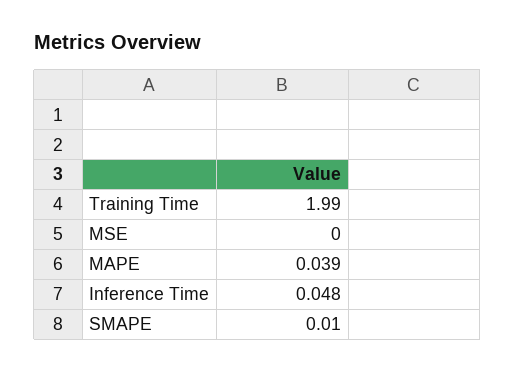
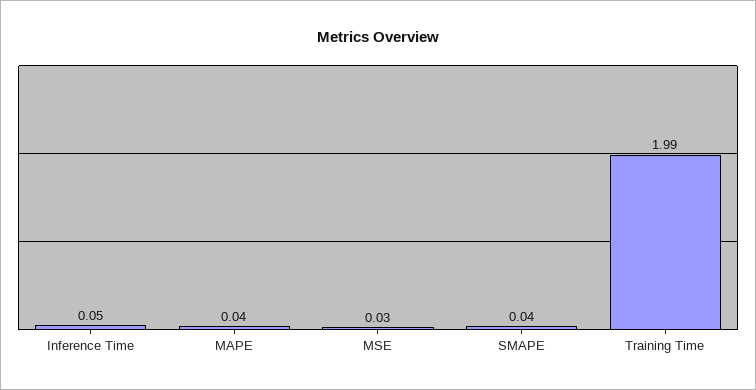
MSE: 0 -> 0.03
SMAPE: 0.01 -> 0.04

